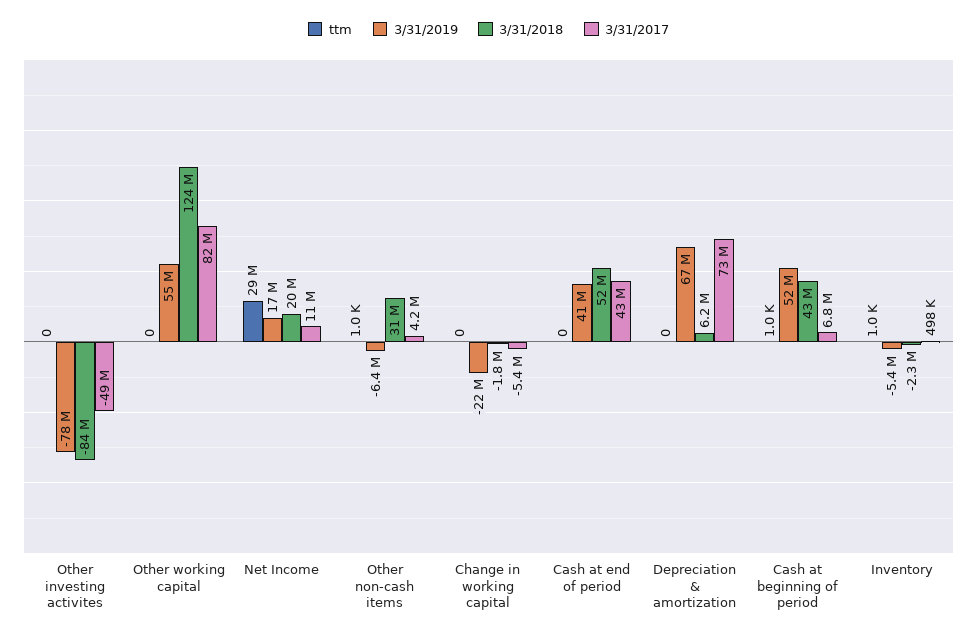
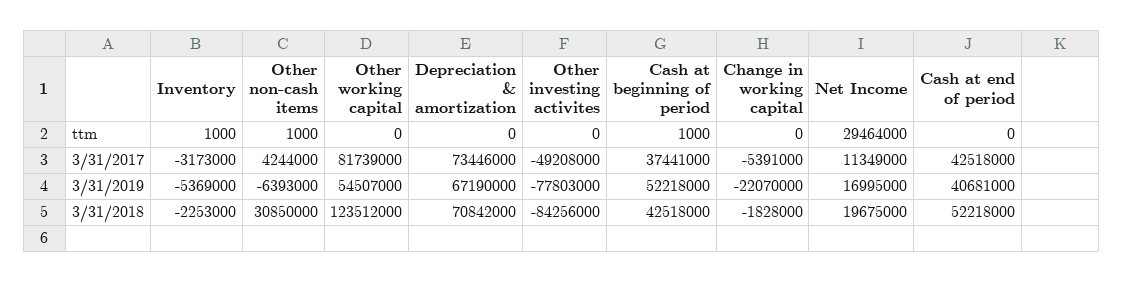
3/31/2018, Depreciation & amortization: 6200000 -> 70842000
3/31/2017, Cash at beginning of period: 6800000 -> 37441000
3/31/2017, Inventory: 498000 -> -3173000

